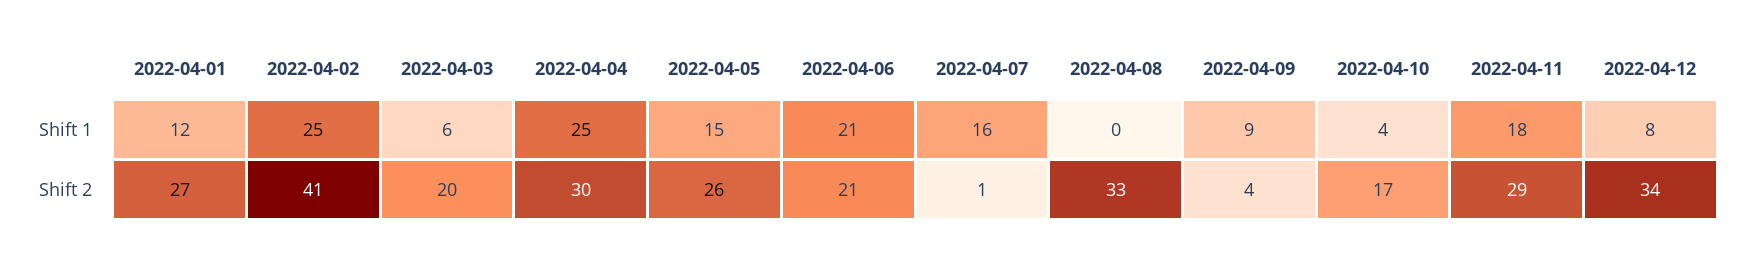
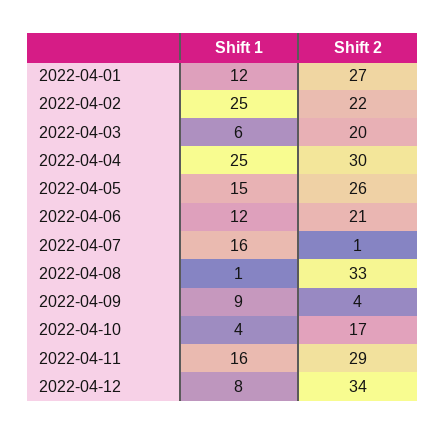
2022-04-06, Shift 1: 21 -> 12
2022-04-08, Shift 1: 0 -> 1
2022-04-11, Shift 1: 18 -> 16
2022-04-02, Shift 2: 41 -> 22

